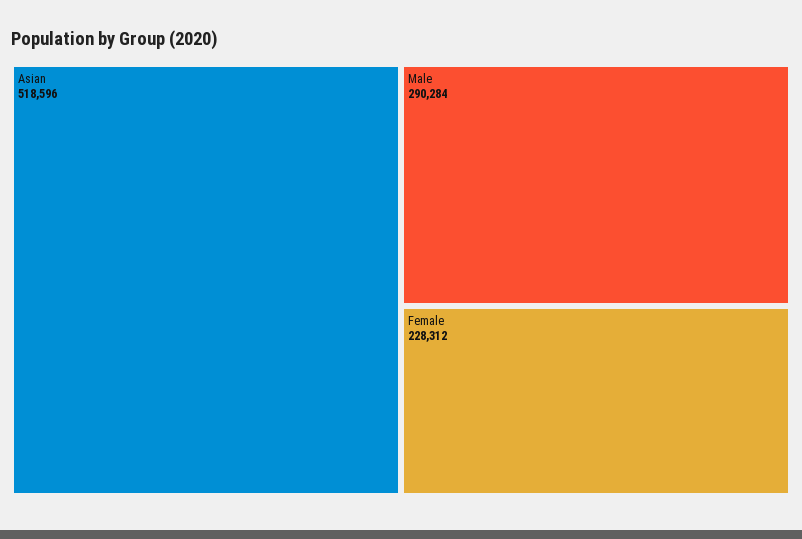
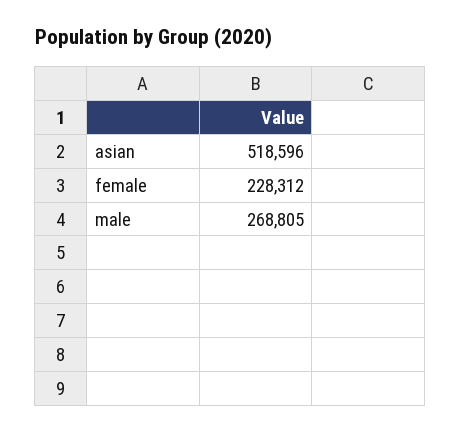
Male: 290284 -> 268805

